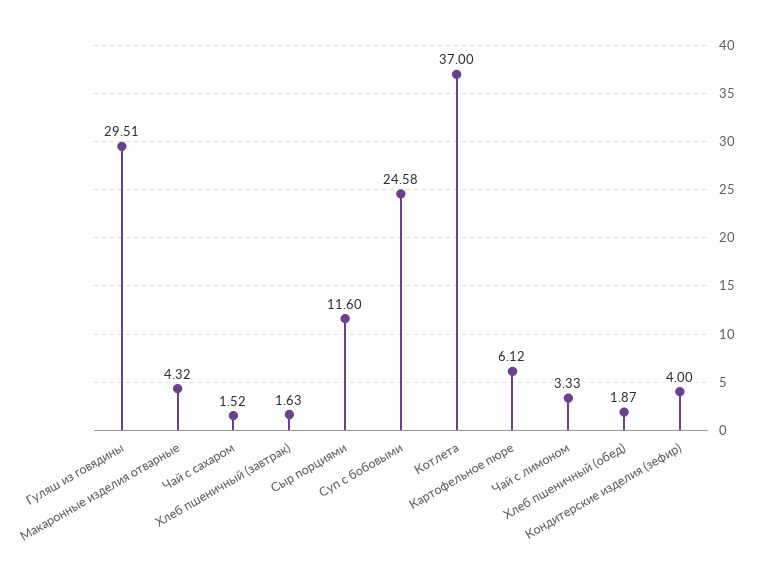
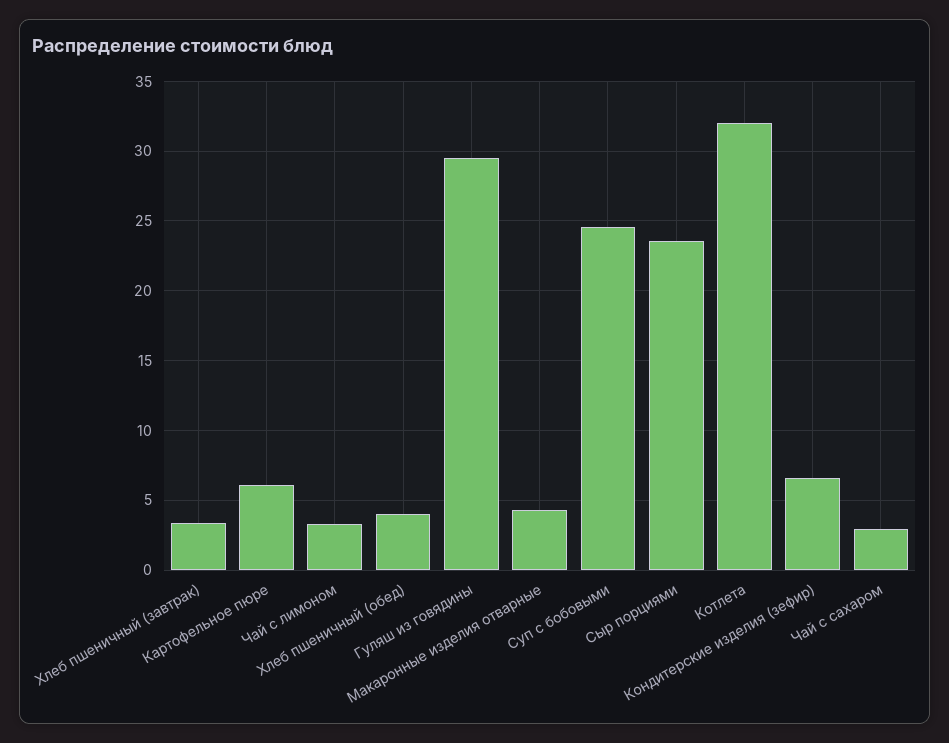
Чай с сахаром: 1.52 -> 3
Хлеб пшеничный (завтрак): 1.63 -> 3.5
Сыр порциями: 11.6 -> 23.5
Котлета: 37 -> 32
Хлеб пшеничный (обед): 1.87 -> 4
Кондитерские изделия (зефир): 4 -> 6.5

